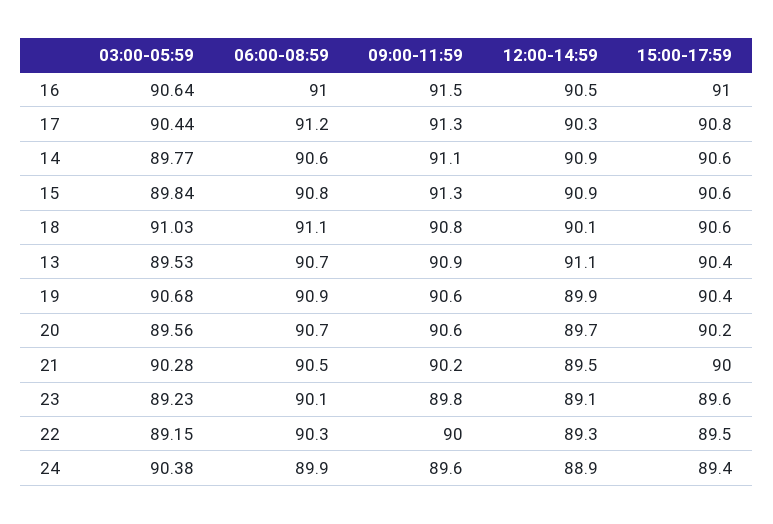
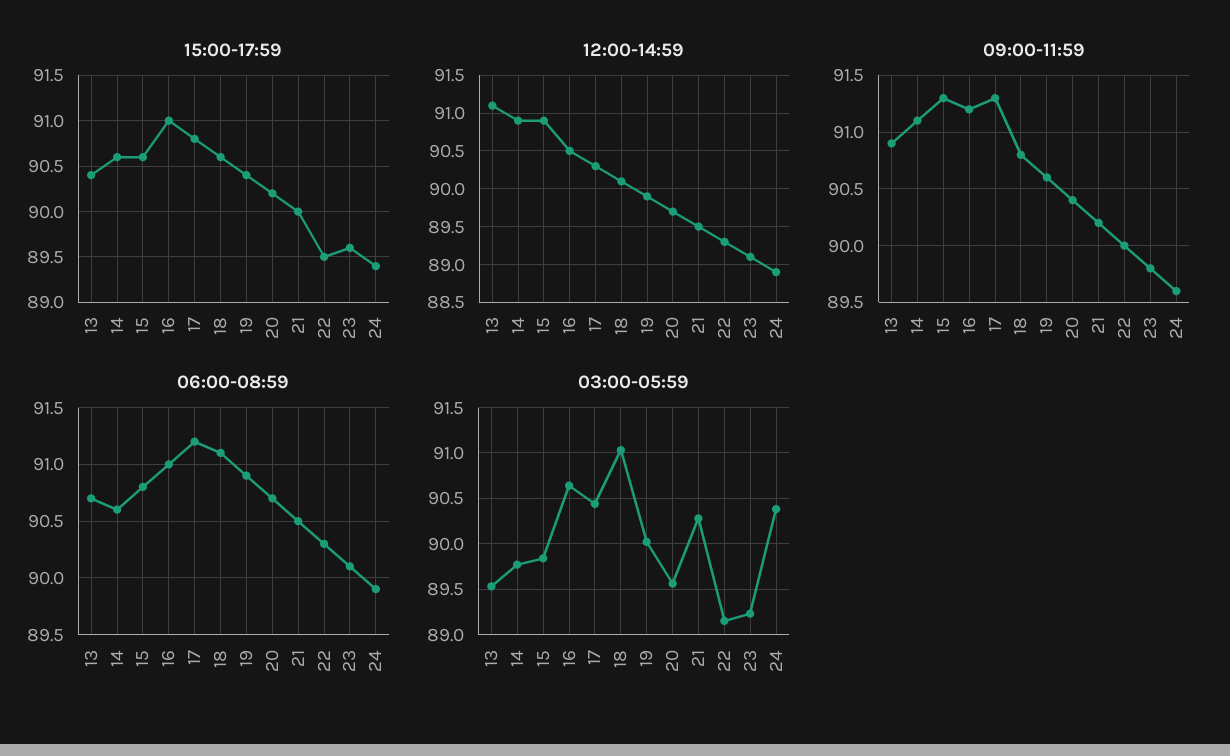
09:00-11:59, 16: 91.5 -> 91.2
03:00-05:59, 19: 90.68 -> 90
09:00-11:59, 20: 90.6 -> 90.4

